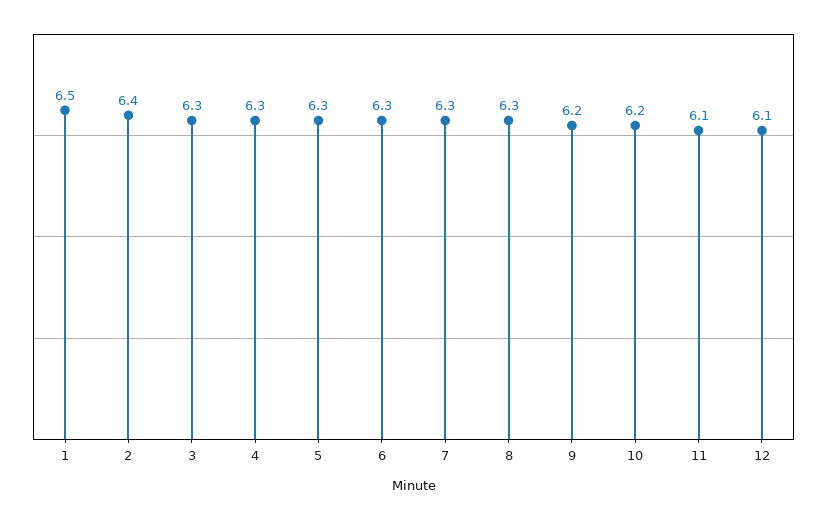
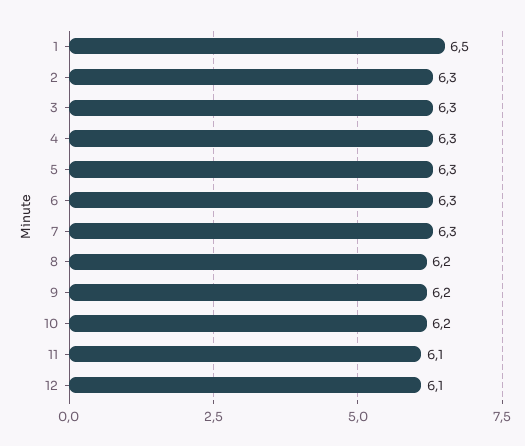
2: 6.4 -> 6.3
8: 6.3 -> 6.2

